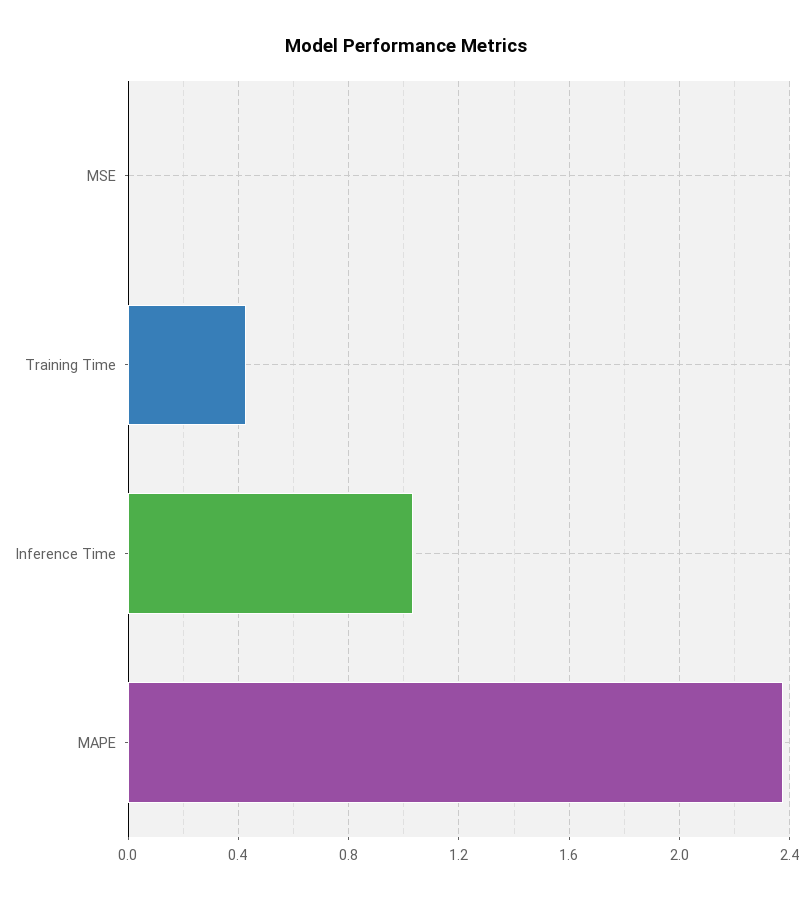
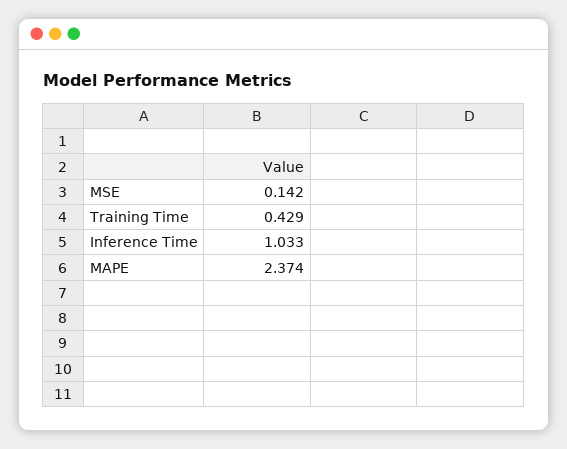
MSE: 0 -> 0.142

